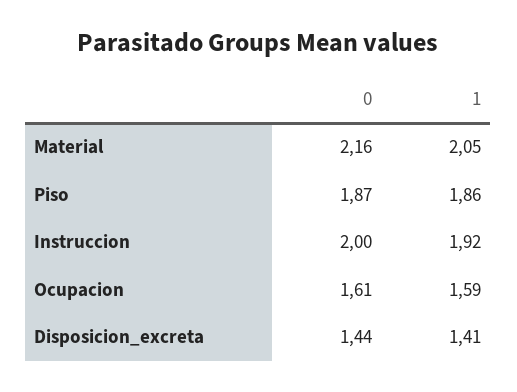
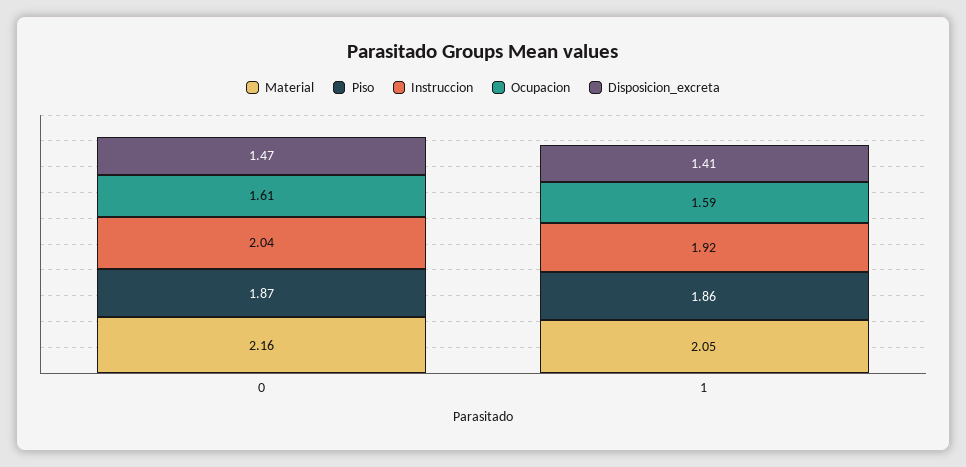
Instruccion, 0: 2 -> 2.04
Disposicion_excreta, 0: 1.44 -> 1.47

